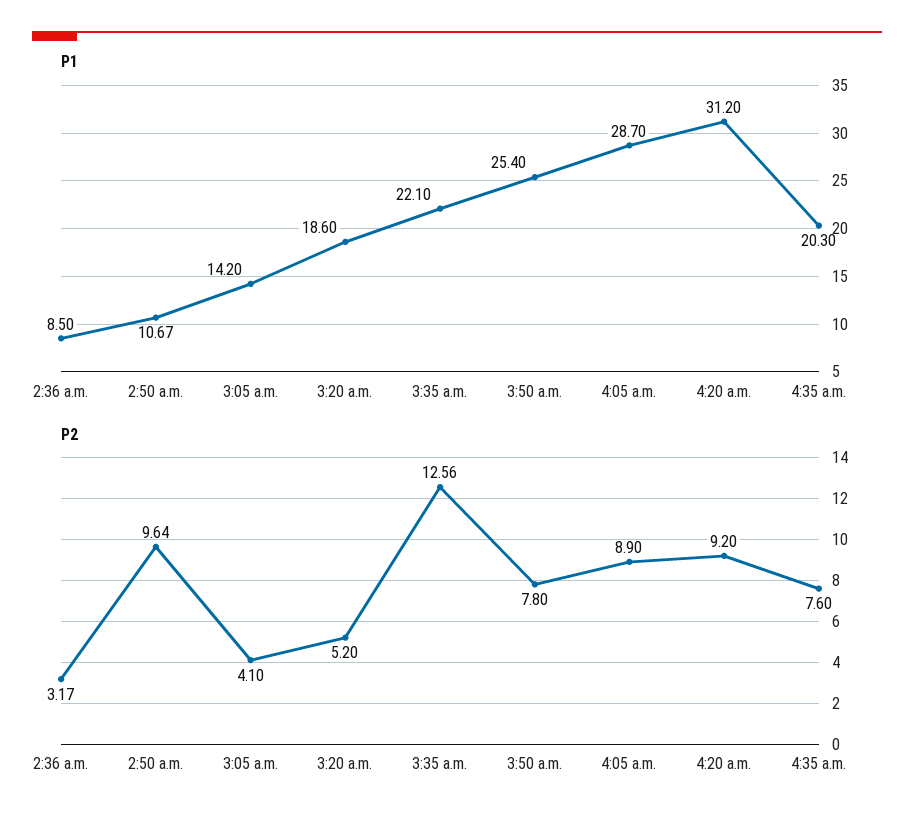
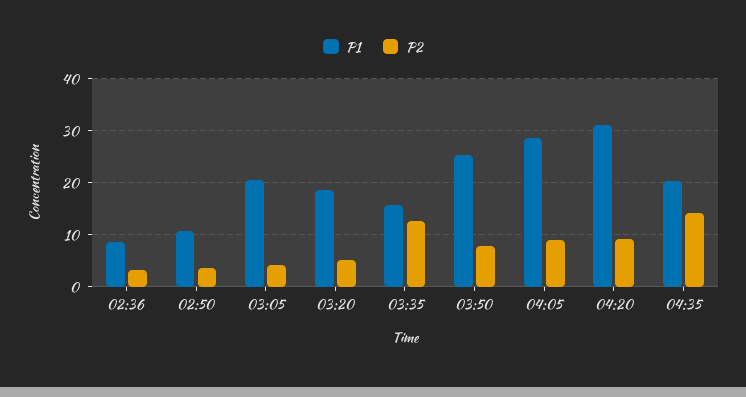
P1, 3:05 a.m.: 14.2 -> 20
P1, 3:35 a.m.: 22.1 -> 16
P2, 2:50 a.m.: 9.64 -> 4
P2, 4:35 a.m.: 7.6 -> 14

